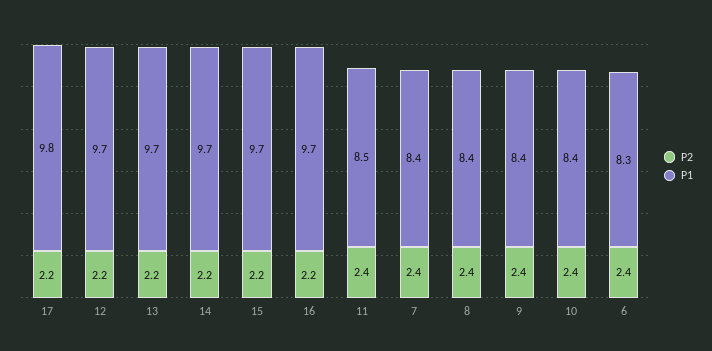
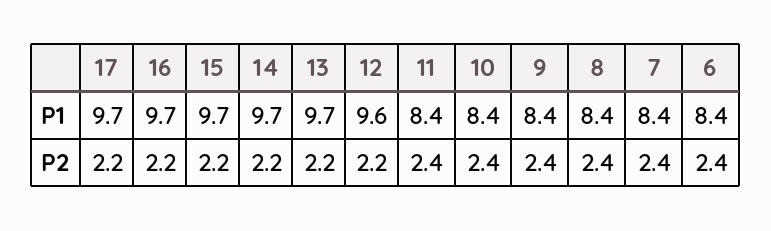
P1, 17: 9.8 -> 9.7
P1, 12: 9.7 -> 9.6
P1, 11: 8.5 -> 8.4
P1, 6: 8.3 -> 8.4

